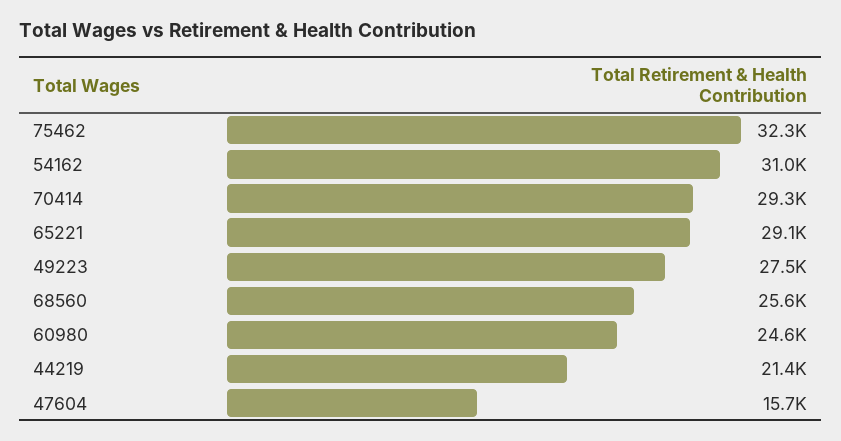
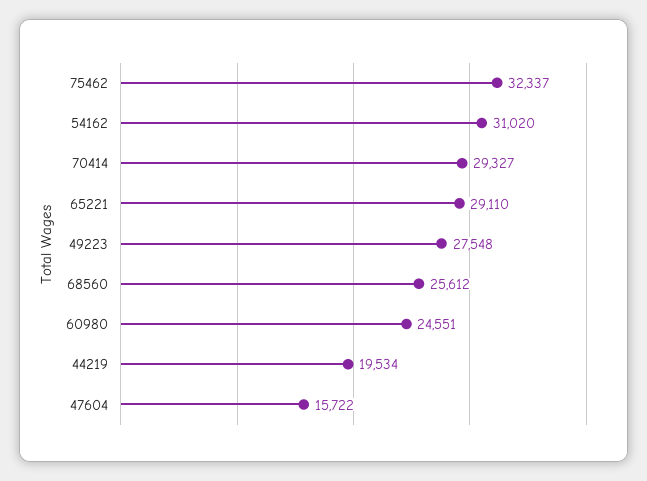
44219: 21400 -> 19534

